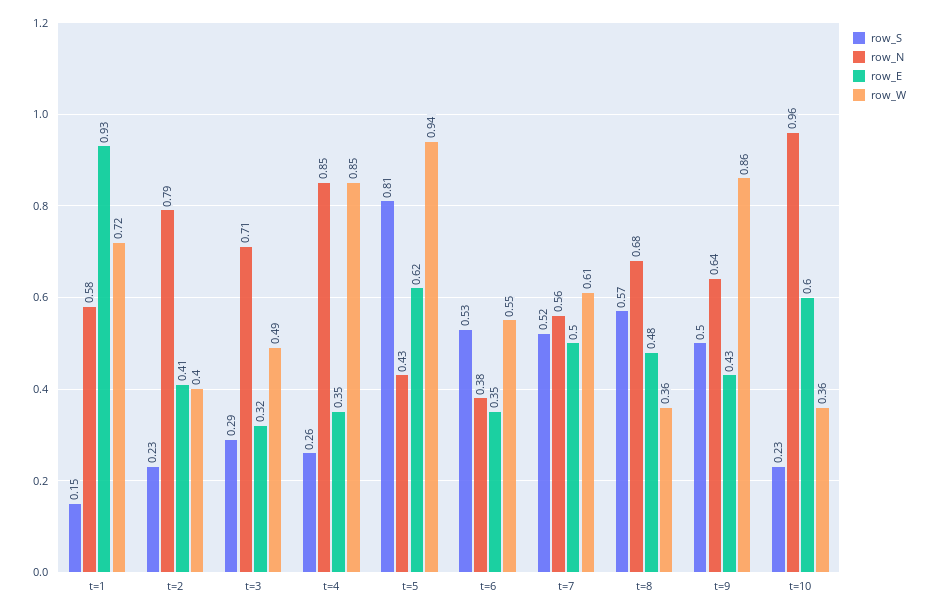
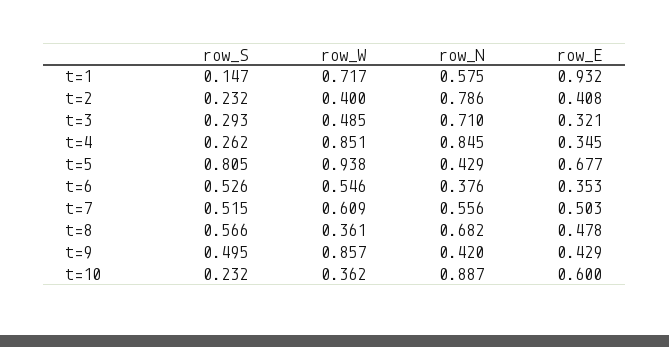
row_E, t=5: 0.62 -> 0.677
row_N, t=9: 0.64 -> 0.42
row_N, t=10: 0.96 -> 0.887

